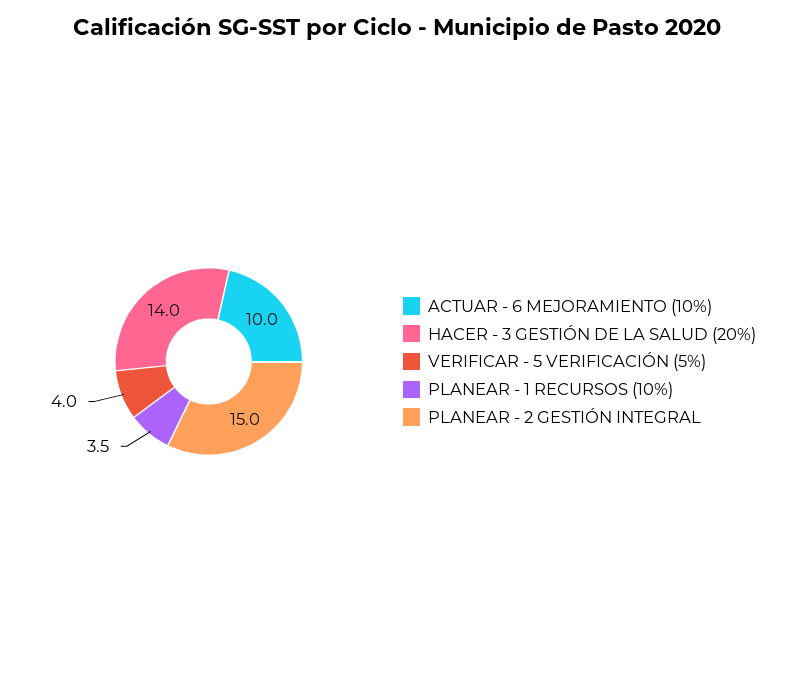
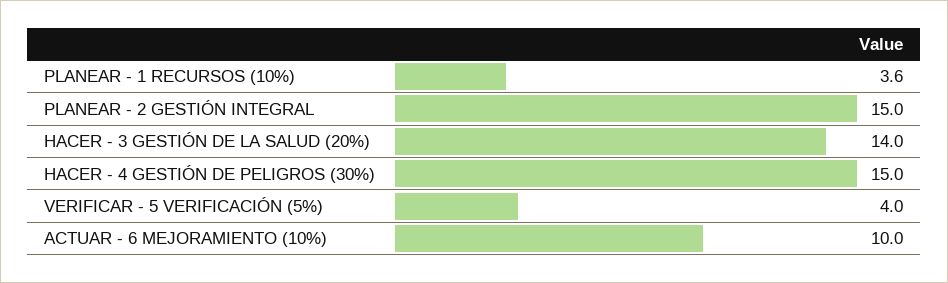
PLANEAR - 1 RECURSOS (10%): 3.5 -> 3.6
HACER - 4 GESTIÓN DE PELIGROS (30%): none -> 15

